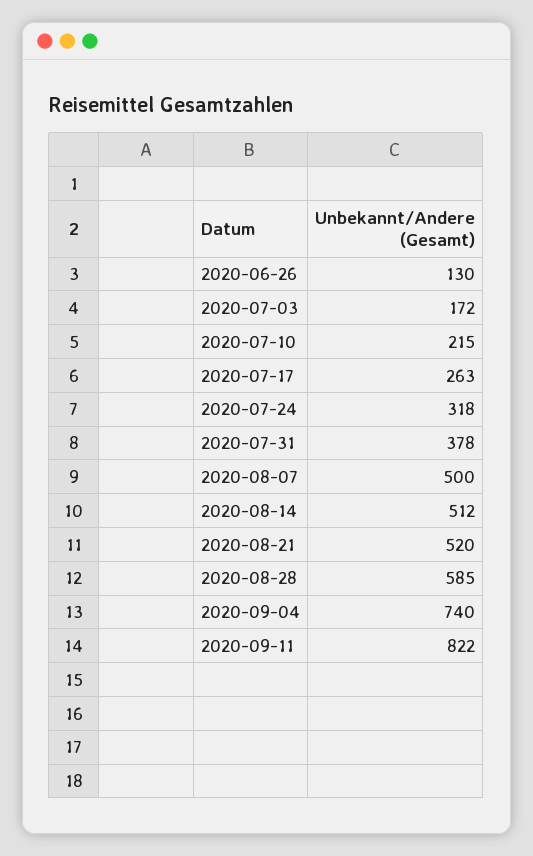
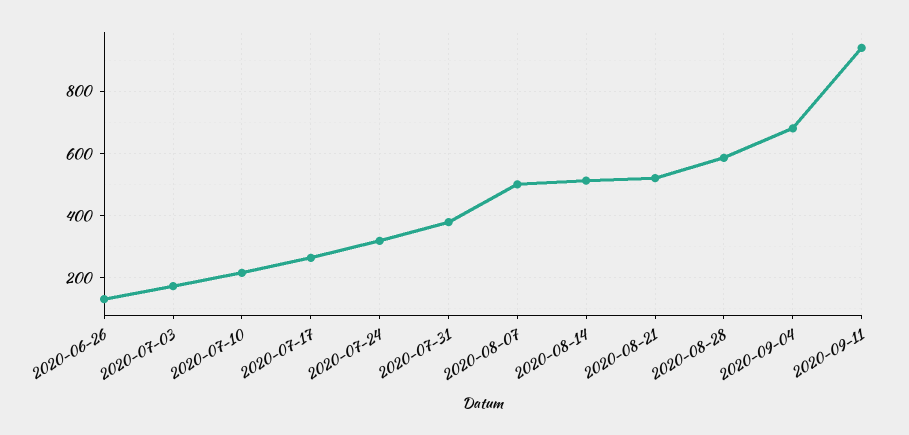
2020-09-04: 740 -> 680
2020-09-11: 822 -> 940

